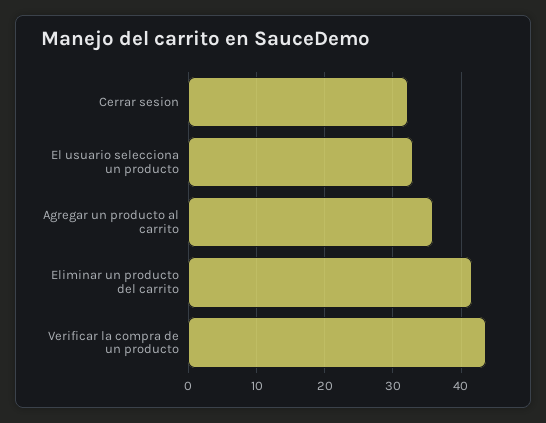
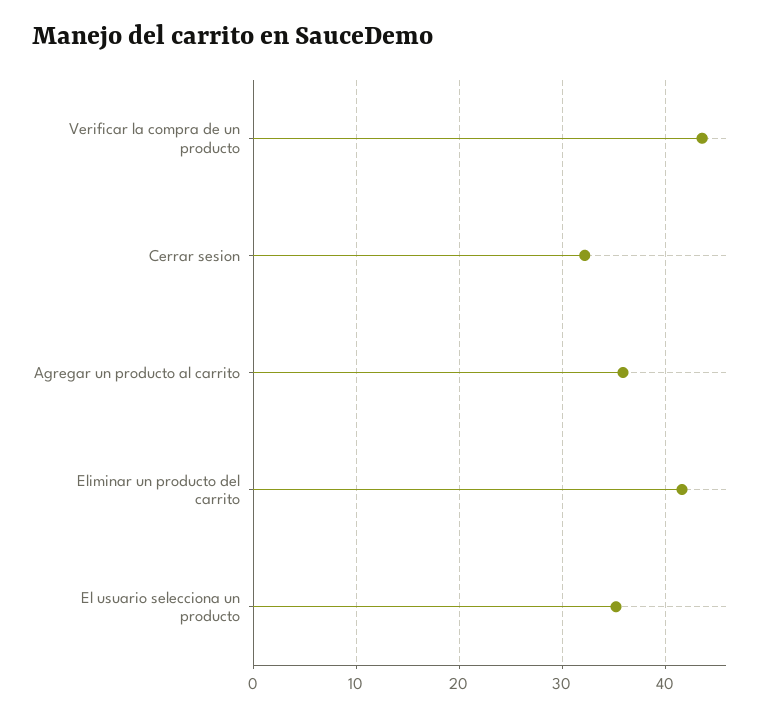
El usuario selecciona un producto: 33 -> 35

